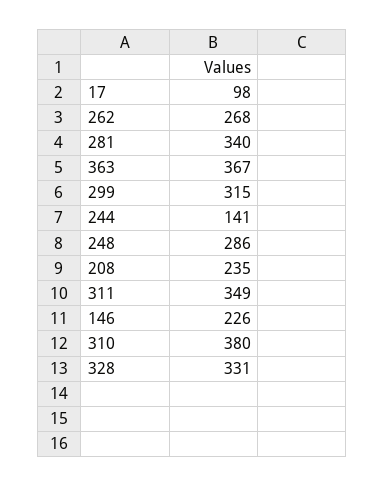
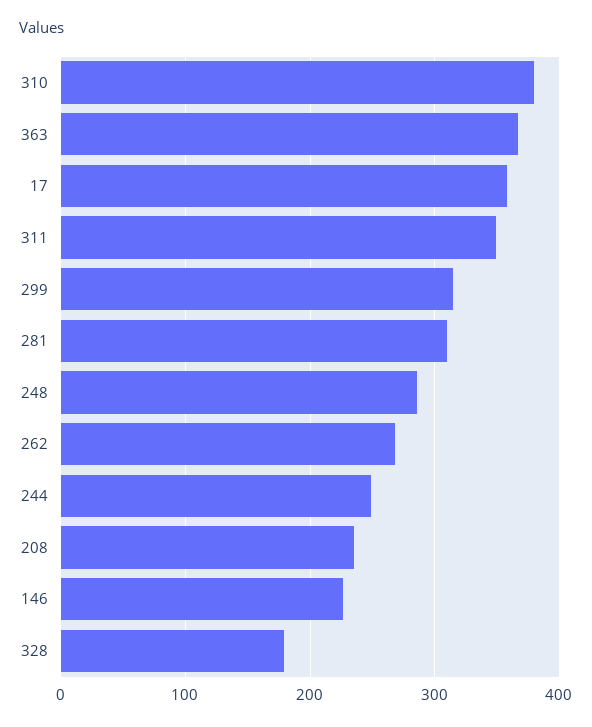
17: 98 -> 360
281: 340 -> 310
244: 141 -> 250
328: 331 -> 180

